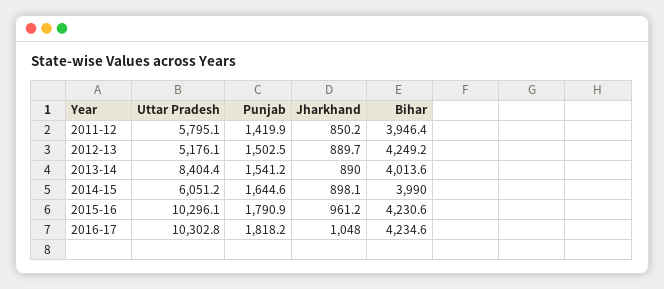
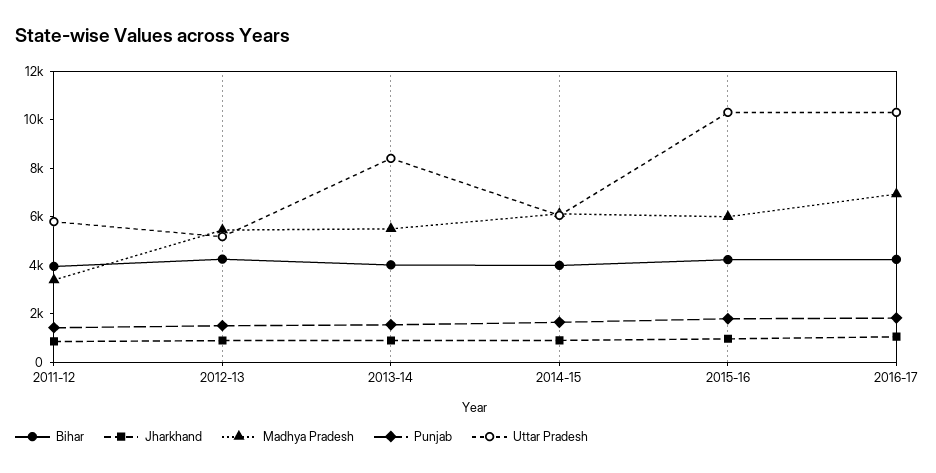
Madhya Pradesh, 2011-12: none -> 3500
Madhya Pradesh, 2012-13: none -> 5500
Madhya Pradesh, 2013-14: none -> 5500
Madhya Pradesh, 2014-15: none -> 6000
Madhya Pradesh, 2015-16: none -> 6000
Madhya Pradesh, 2016-17: none -> 7000

